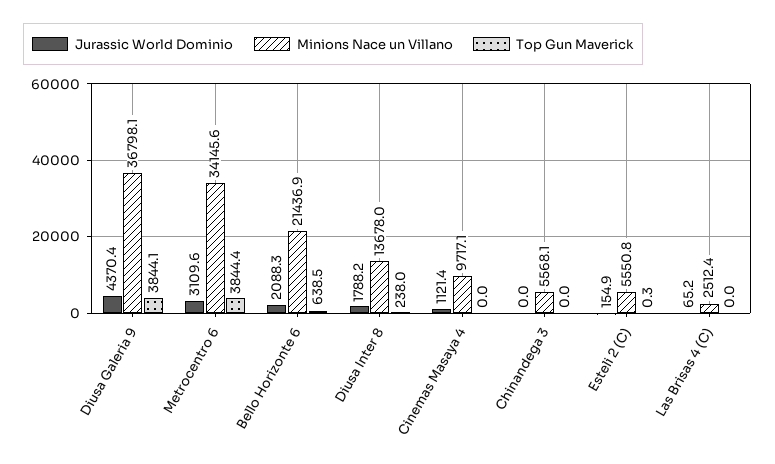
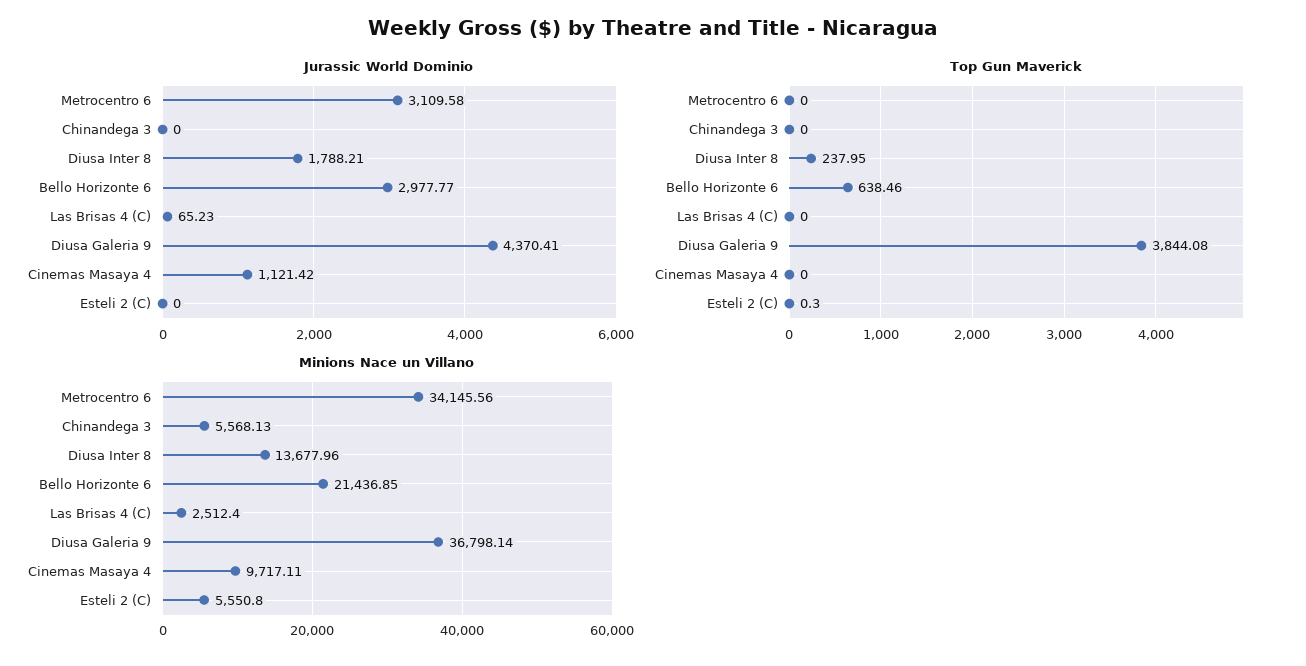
Top Gun Maverick, Metrocentro 6: 3844.4 -> 0
Jurassic World Dominio, Bello Horizonte 6: 2088.3 -> 2977.77
Jurassic World Dominio, Esteli 2 (C): 154.9 -> 0

